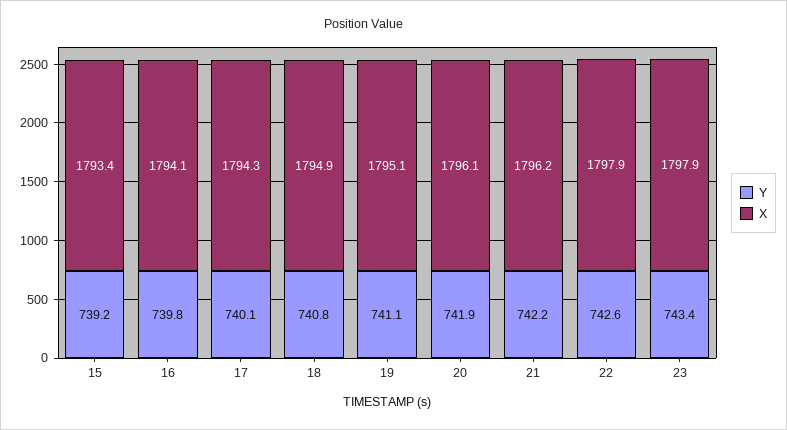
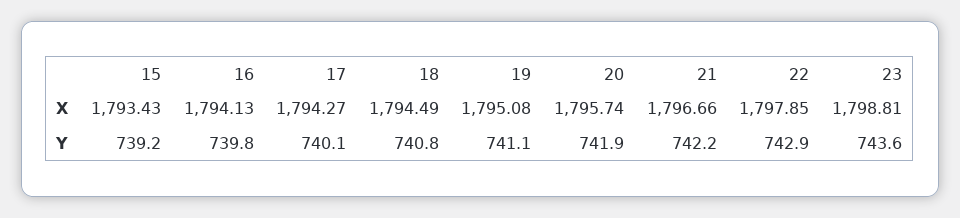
X, 18: 1794.9 -> 1794.49
X, 20: 1796.1 -> 1795.74
X, 21: 1796.2 -> 1796.66
Y, 22: 742.6 -> 742.9
Y, 23: 743.4 -> 743.6
X, 23: 1797.9 -> 1798.81

